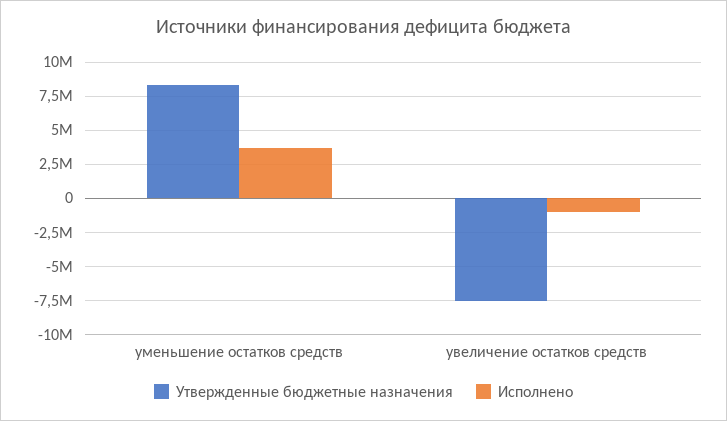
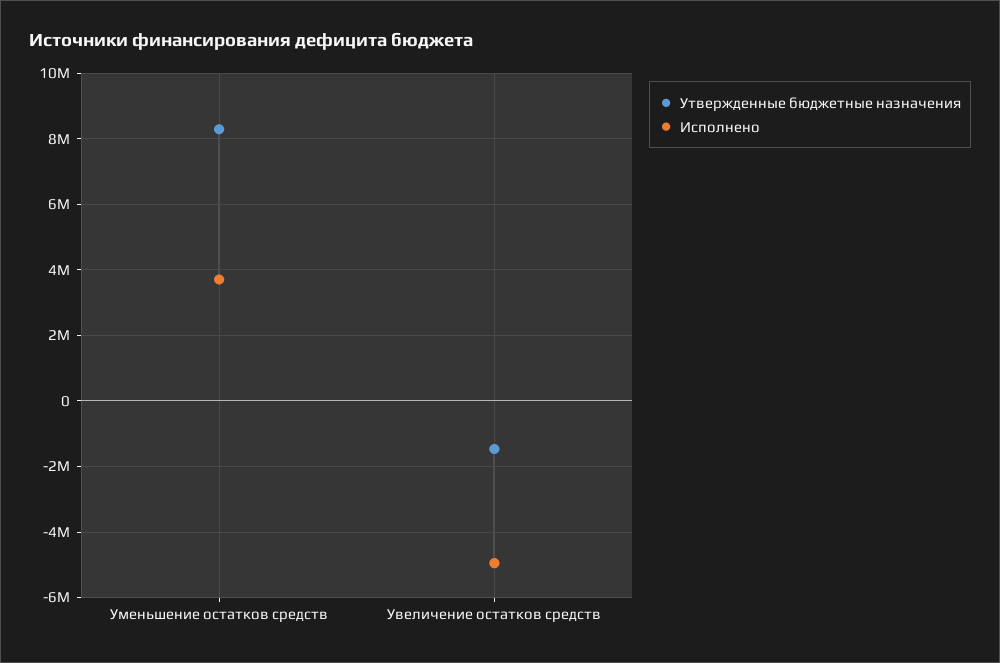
Утвержденные бюджетные назначения, увеличение остатков средств: -7500000 -> -1400000
Исполнено, увеличение остатков средств: -1000000 -> -5000000

